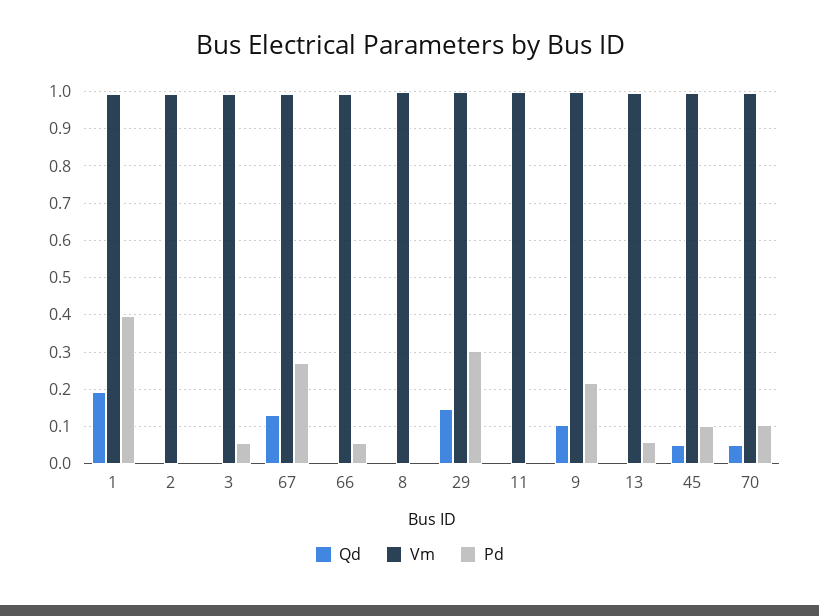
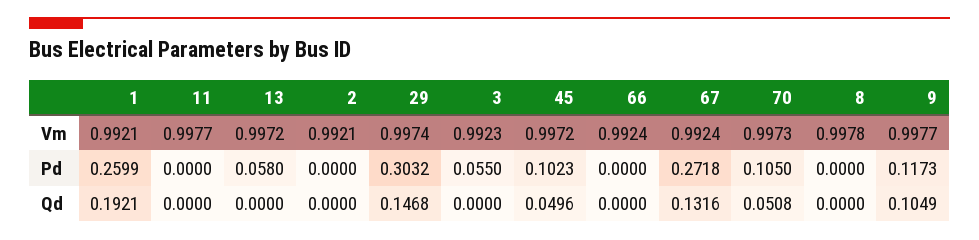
Pd, 1: 0.4 -> 0.2599
Pd, 66: 0.06 -> 0
Pd, 9: 0.22 -> 0.1173

